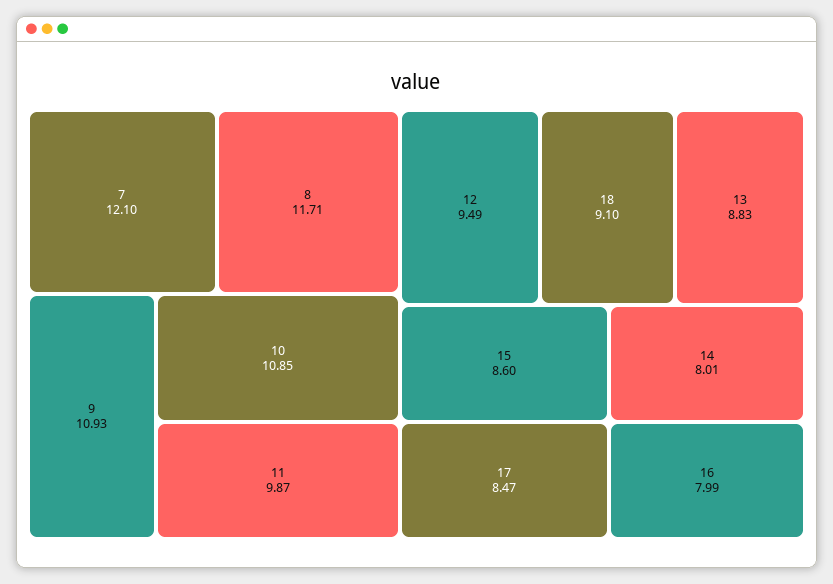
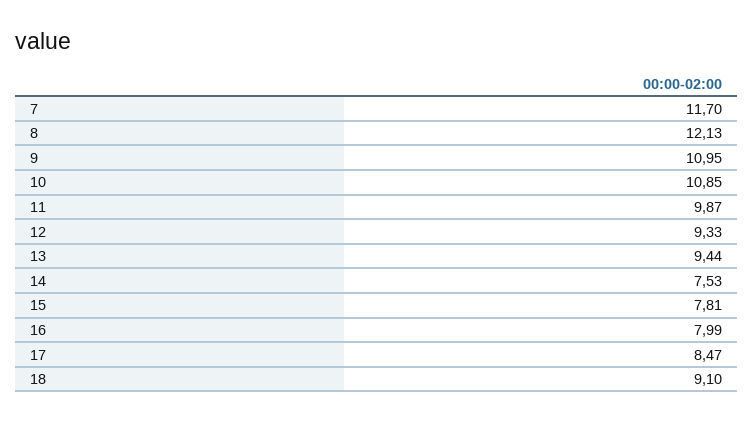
7: 12.1 -> 11.7
8: 11.71 -> 12.13
9: 10.93 -> 10.95
12: 9.49 -> 9.33
13: 8.83 -> 9.44
15: 8.6 -> 7.81
14: 8.01 -> 7.53

